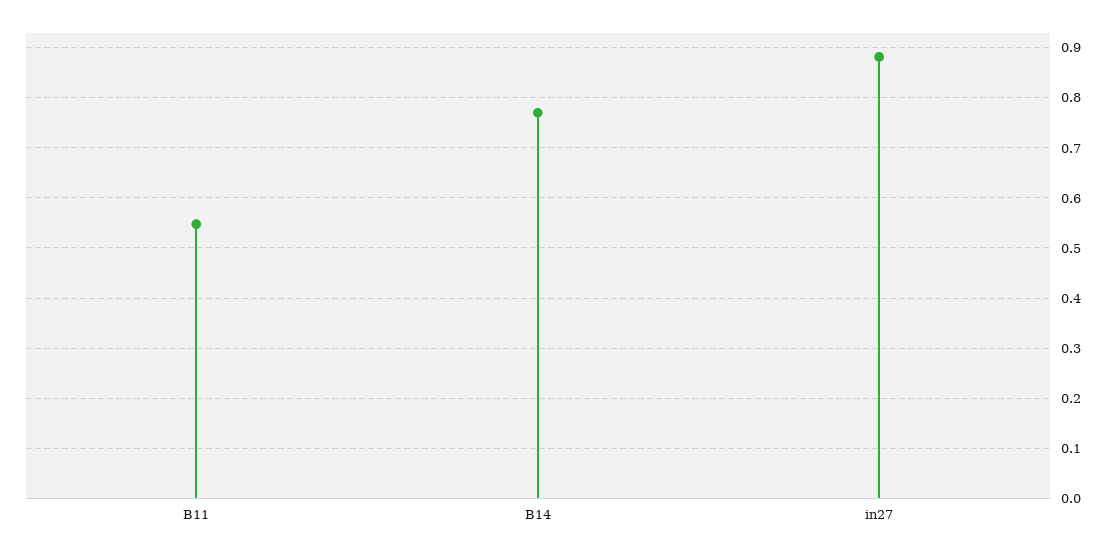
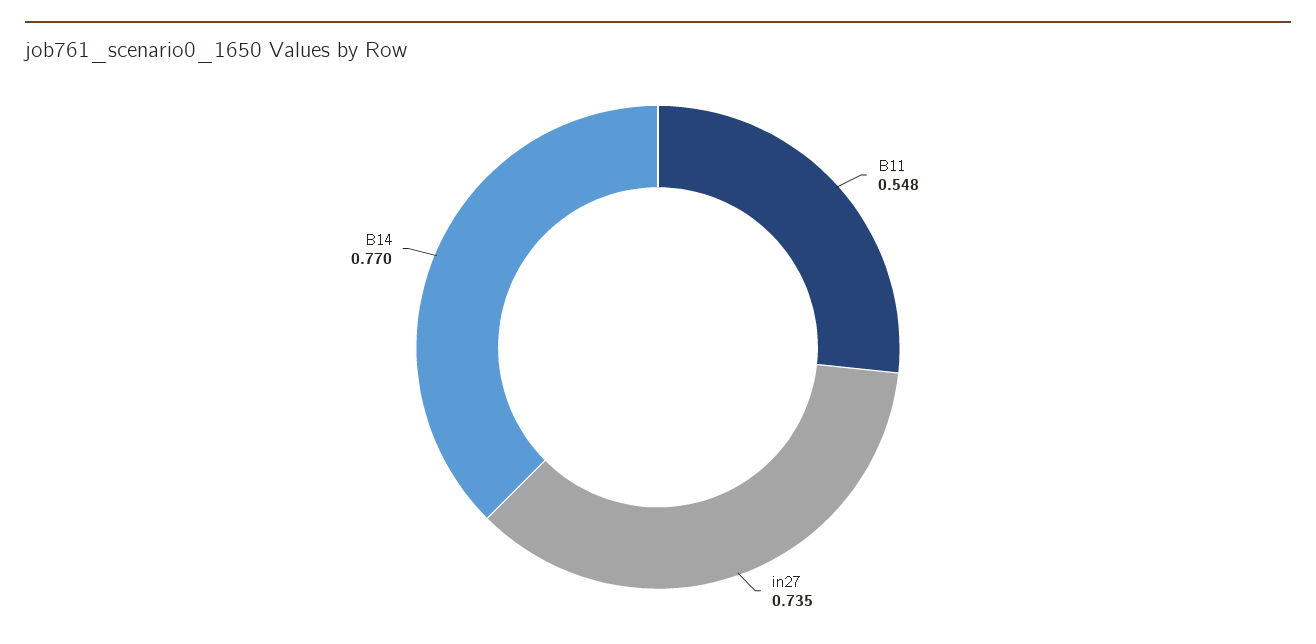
in27: 0.88 -> 0.735

